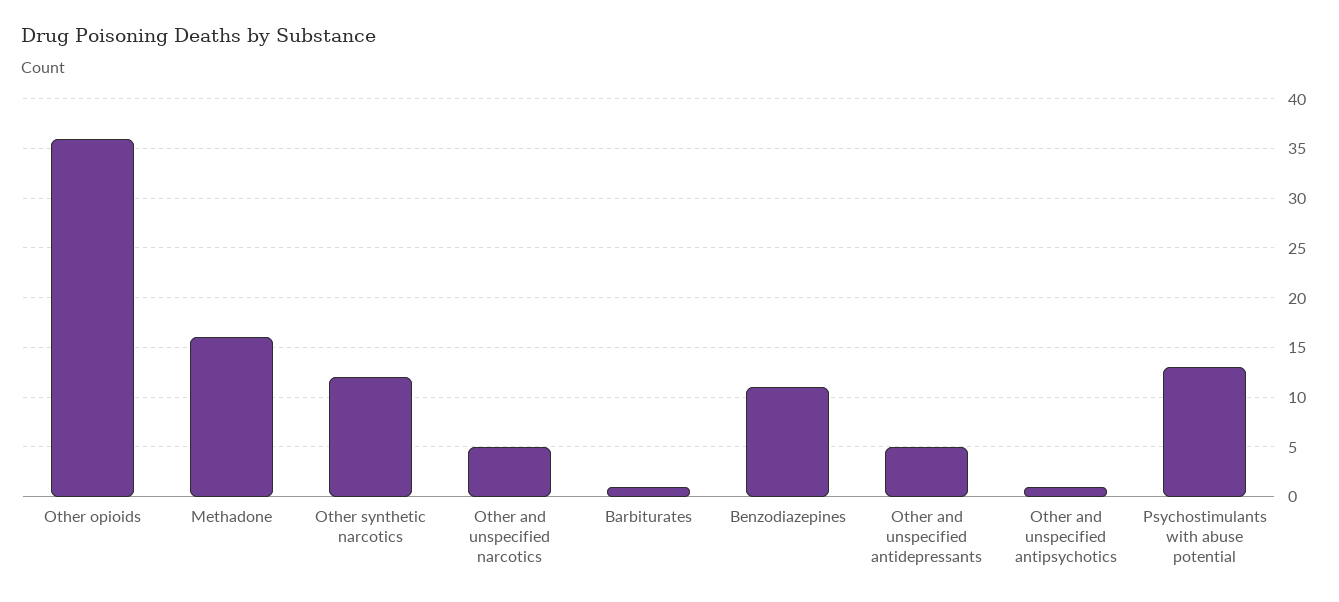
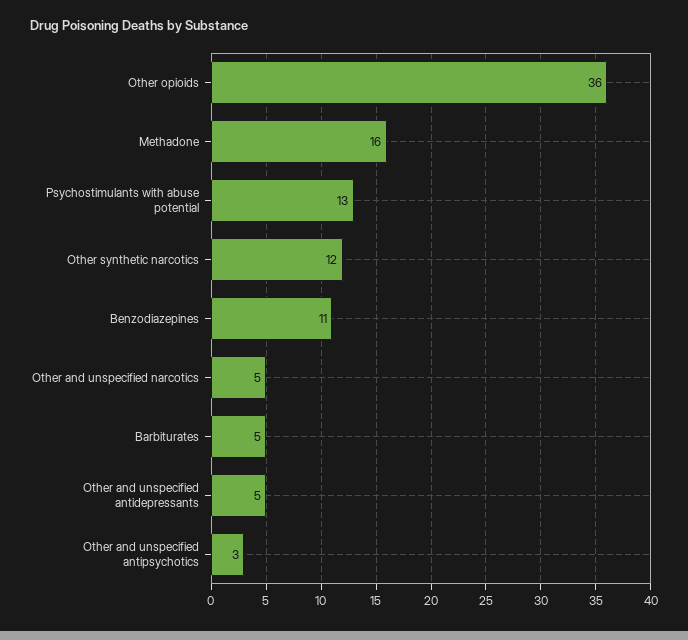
Barbiturates: 1 -> 5
Other and unspecified antipsychotics: 1 -> 3

